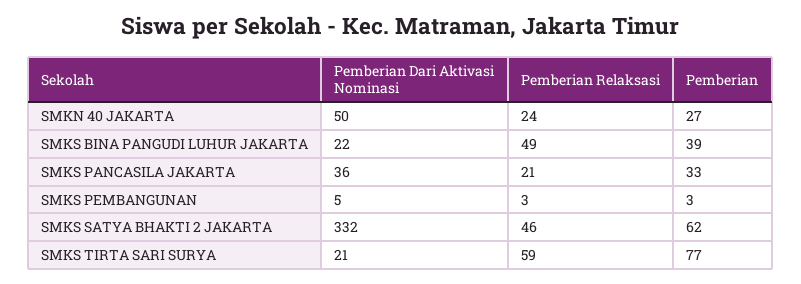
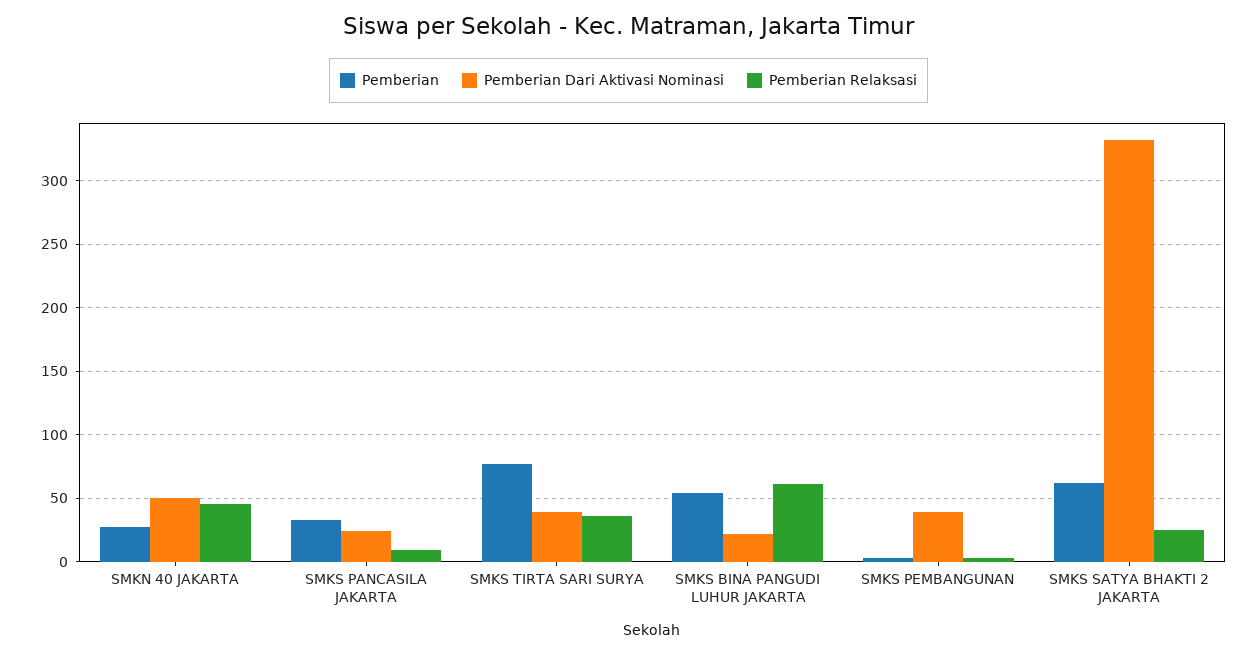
Pemberian Relaksasi, SMKN 40 JAKARTA: 24 -> 45
Pemberian Relaksasi, SMKS BINA PANGUDI LUHUR JAKARTA: 49 -> 60
Pemberian, SMKS BINA PANGUDI LUHUR JAKARTA: 39 -> 55
Pemberian Dari Aktivasi Nominasi, SMKS PANCASILA JAKARTA: 36 -> 25
Pemberian Relaksasi, SMKS PANCASILA JAKARTA: 21 -> 10
Pemberian Dari Aktivasi Nominasi, SMKS PEMBANGUNAN: 5 -> 40
Pemberian Relaksasi, SMKS SATYA BHAKTI 2 JAKARTA: 46 -> 25
Pemberian Dari Aktivasi Nominasi, SMKS TIRTA SARI SURYA: 21 -> 40
Pemberian Relaksasi, SMKS TIRTA SARI SURYA: 59 -> 35

